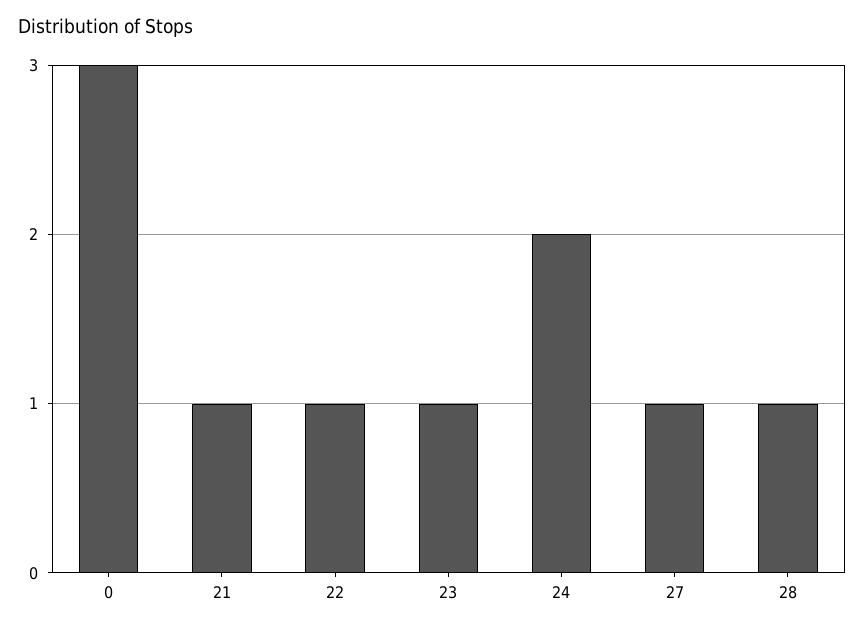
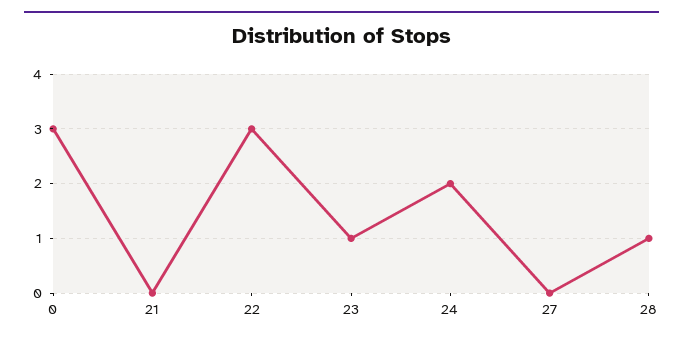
21: 1 -> 0
22: 1 -> 3
27: 1 -> 0

